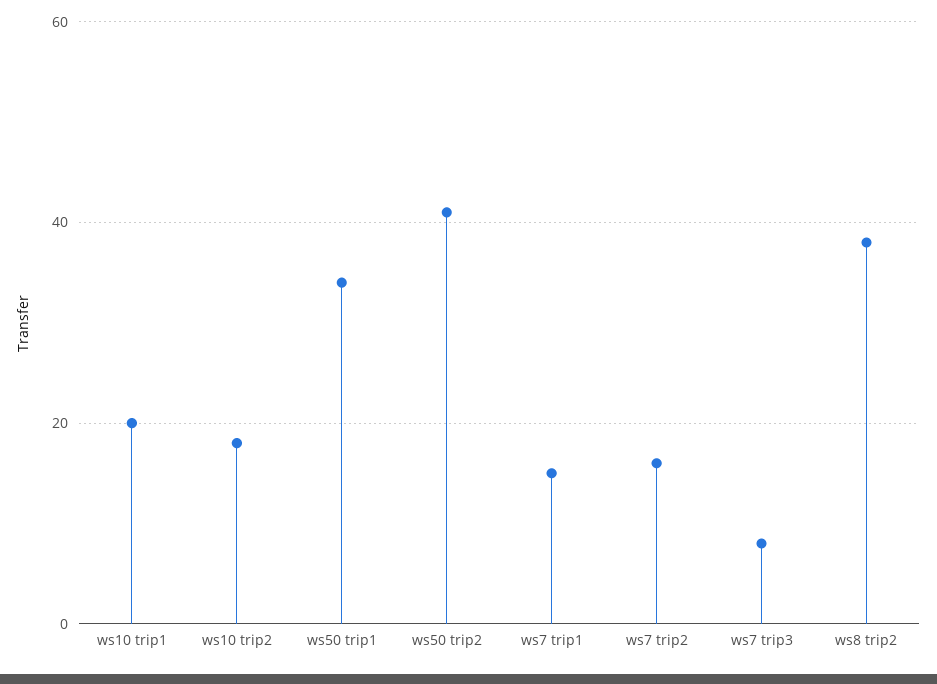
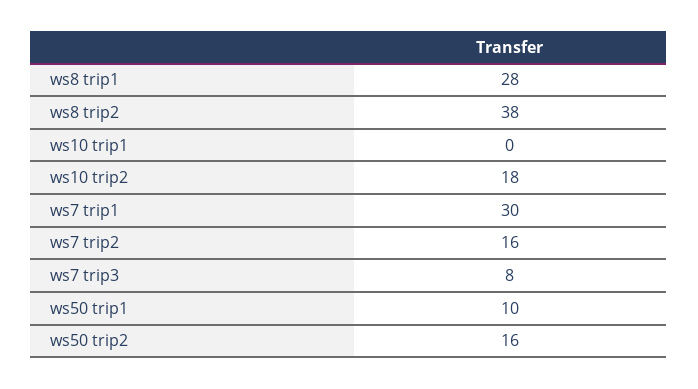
ws10 trip1: 20 -> 0
ws50 trip1: 35 -> 10
ws50 trip2: 40 -> 16
ws7 trip1: 15 -> 30
ws8 trip1: none -> 28

